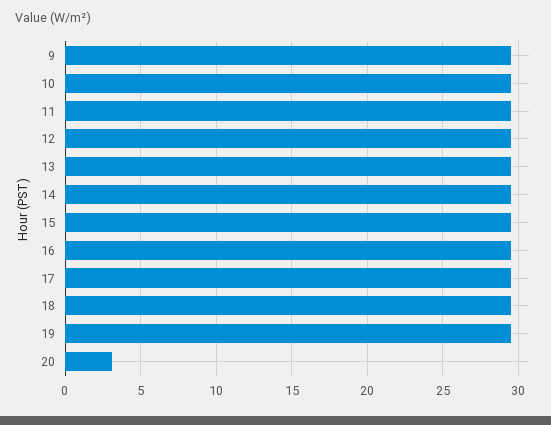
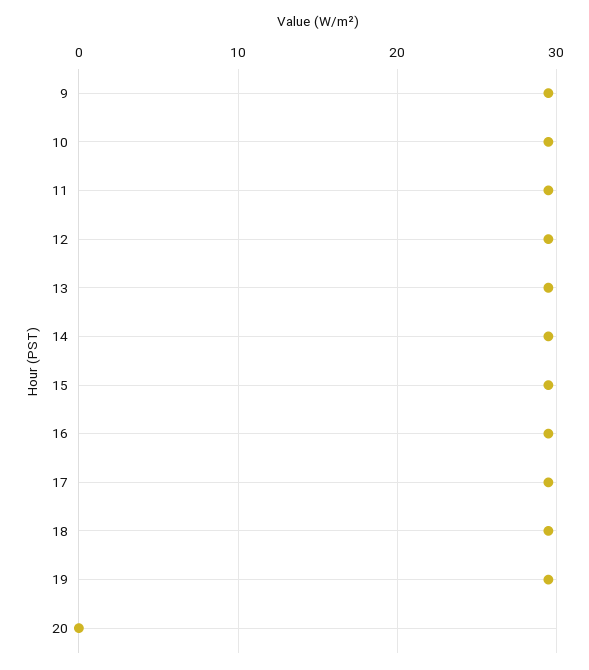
20: 3 -> 0

